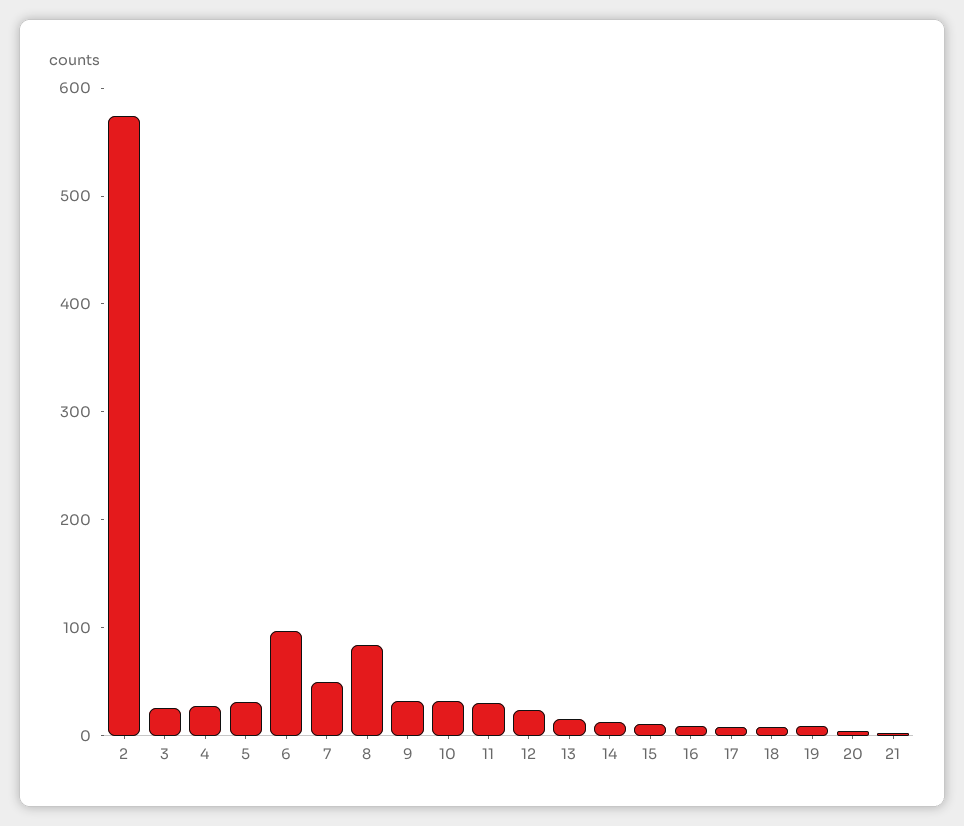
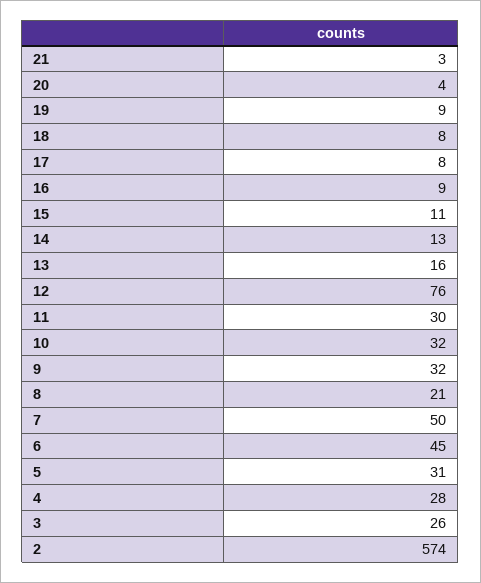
6: 100 -> 45
8: 80 -> 21
12: 20 -> 76

